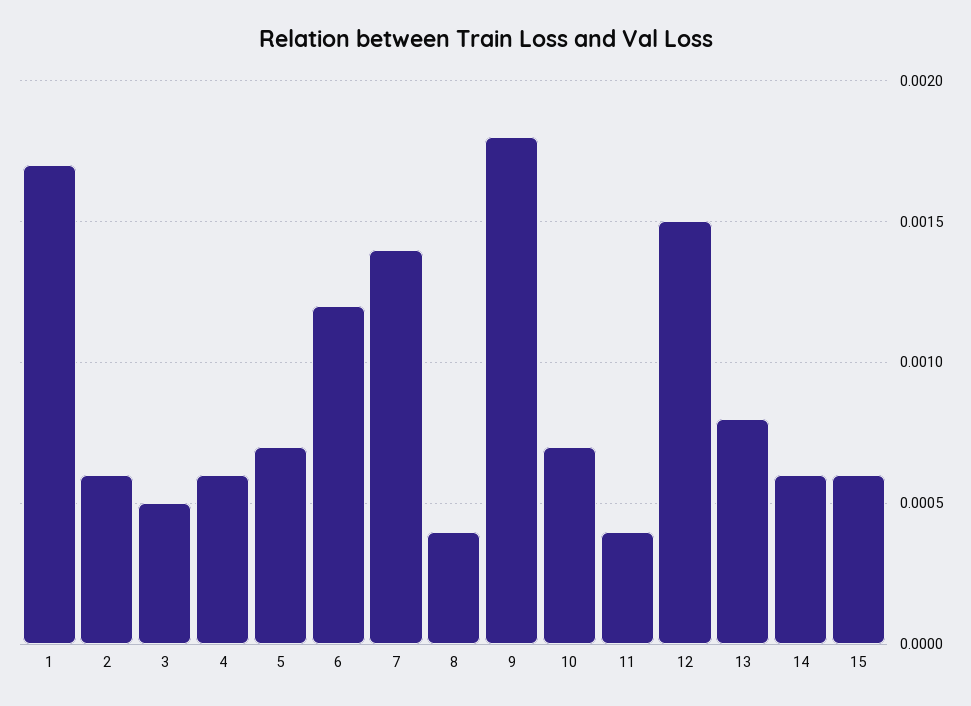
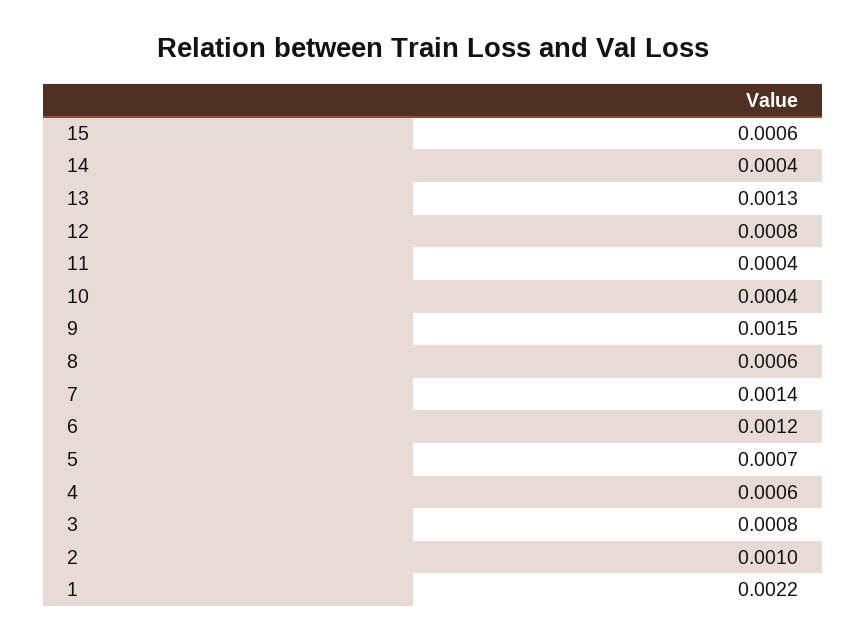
1: 0.0017 -> 0.0022
2: 0.0006 -> 0.001
3: 0.0005 -> 0.0008
8: 0.0004 -> 0.0006
9: 0.0018 -> 0.0015
10: 0.0007 -> 0.0004
12: 0.0015 -> 0.0008
13: 0.0008 -> 0.0013
14: 0.0006 -> 0.0004

